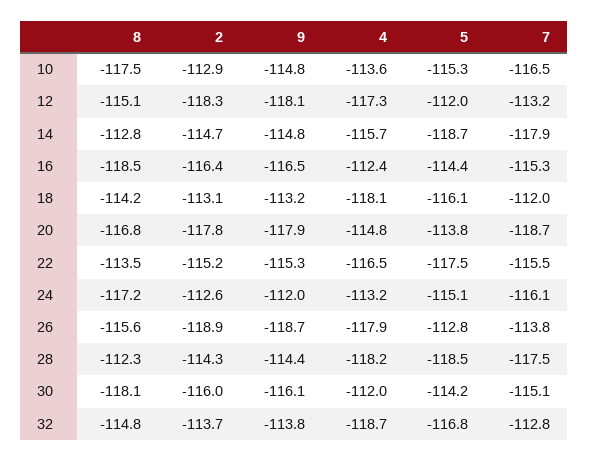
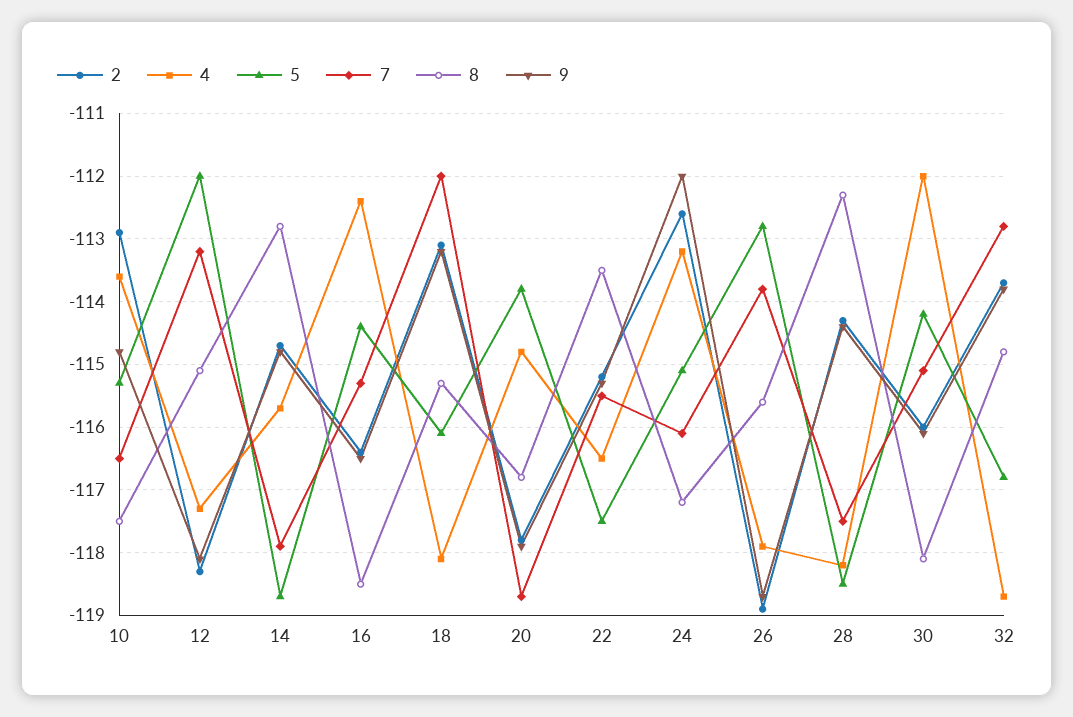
8, 18: -114.2 -> -115.3

